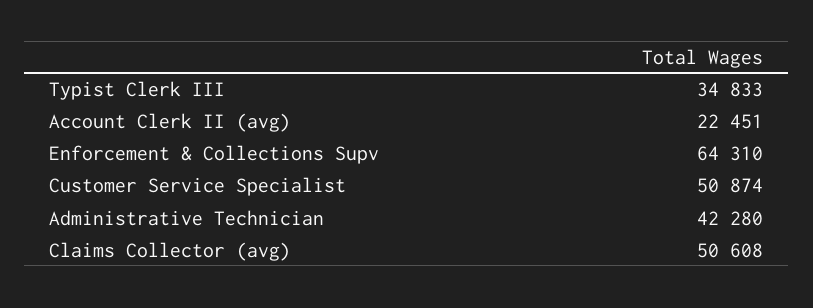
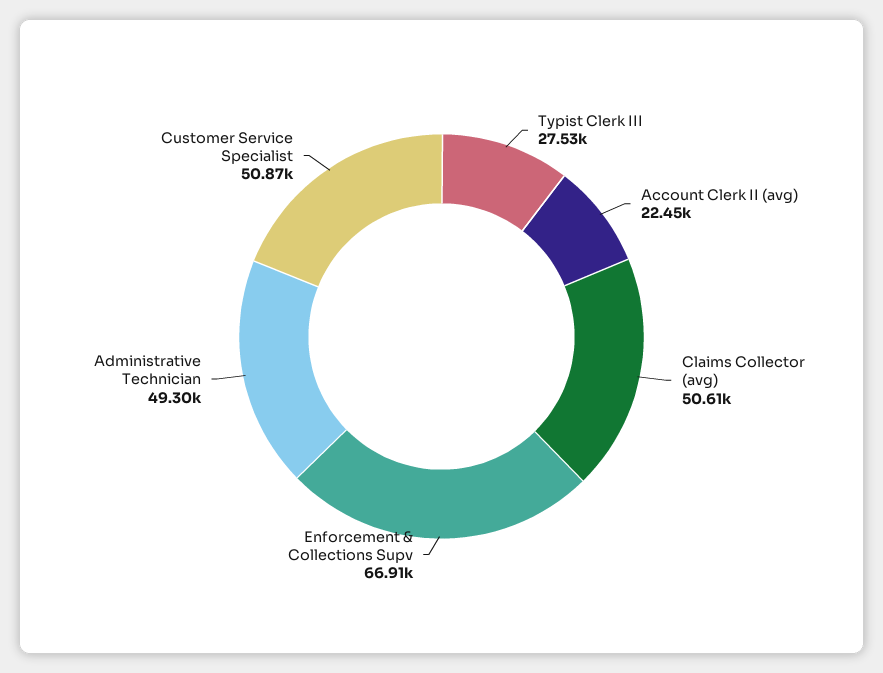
Typist Clerk III: 34833 -> 27530
Enforcement & Collections Supv: 64310 -> 66910
Administrative Technician: 42280 -> 49300

